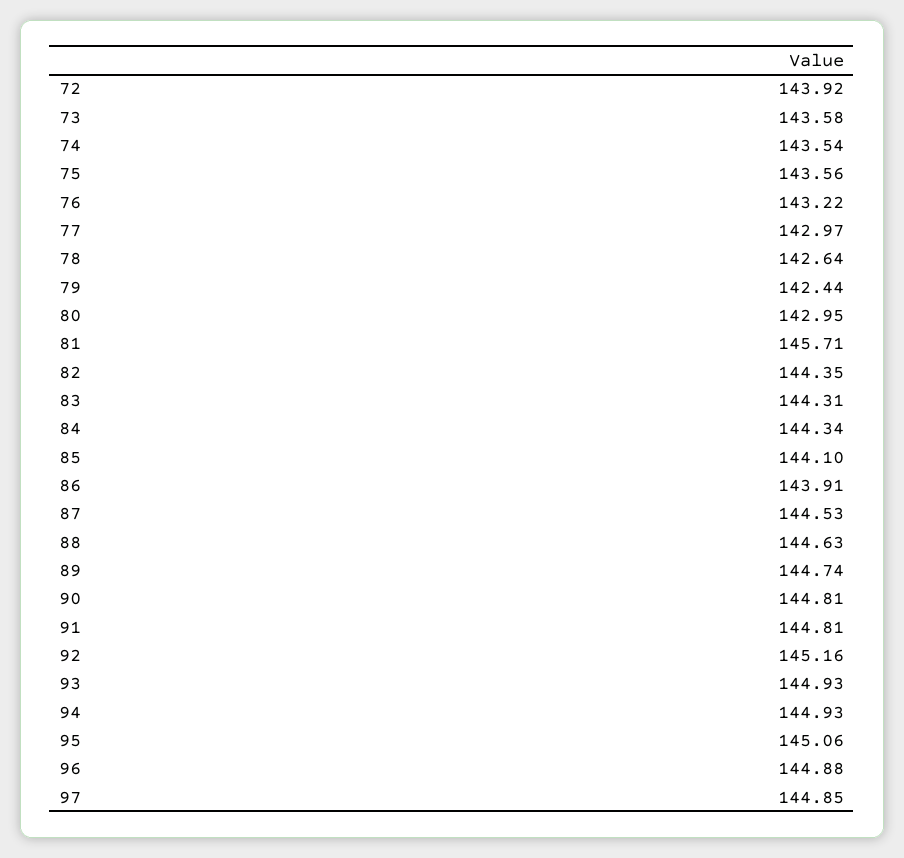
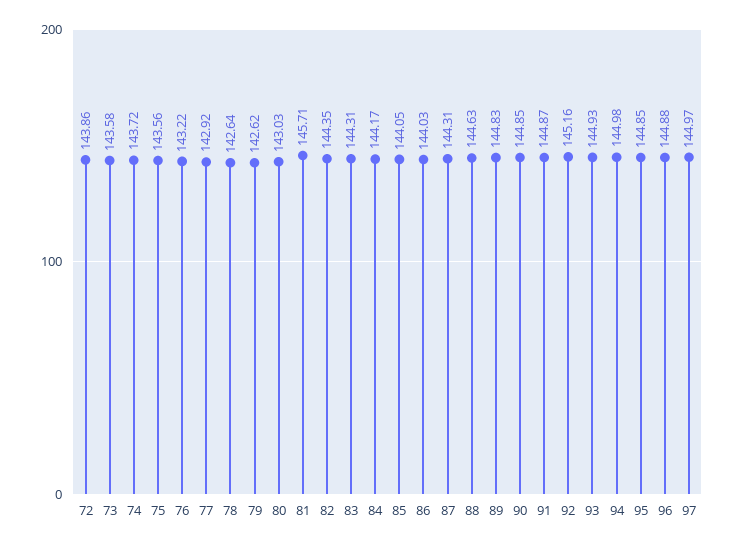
72: 143.92 -> 143.86
74: 143.54 -> 143.72
77: 142.97 -> 142.92
79: 142.44 -> 142.62
80: 142.95 -> 143.03
84: 144.34 -> 144.17
85: 144.1 -> 144.05
86: 143.91 -> 144.03
87: 144.53 -> 144.31
89: 144.74 -> 144.83
90: 144.81 -> 144.85
91: 144.81 -> 144.87
94: 144.93 -> 144.98
95: 145.06 -> 144.85
97: 144.85 -> 144.97

